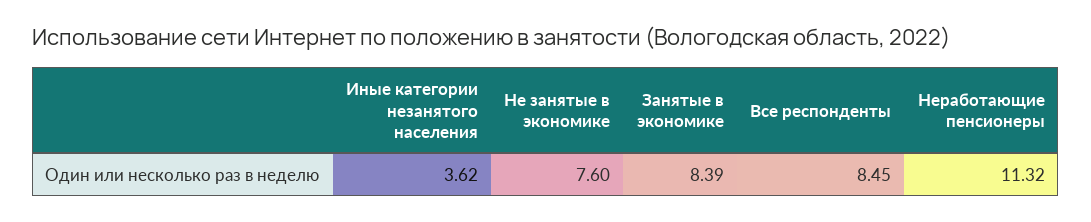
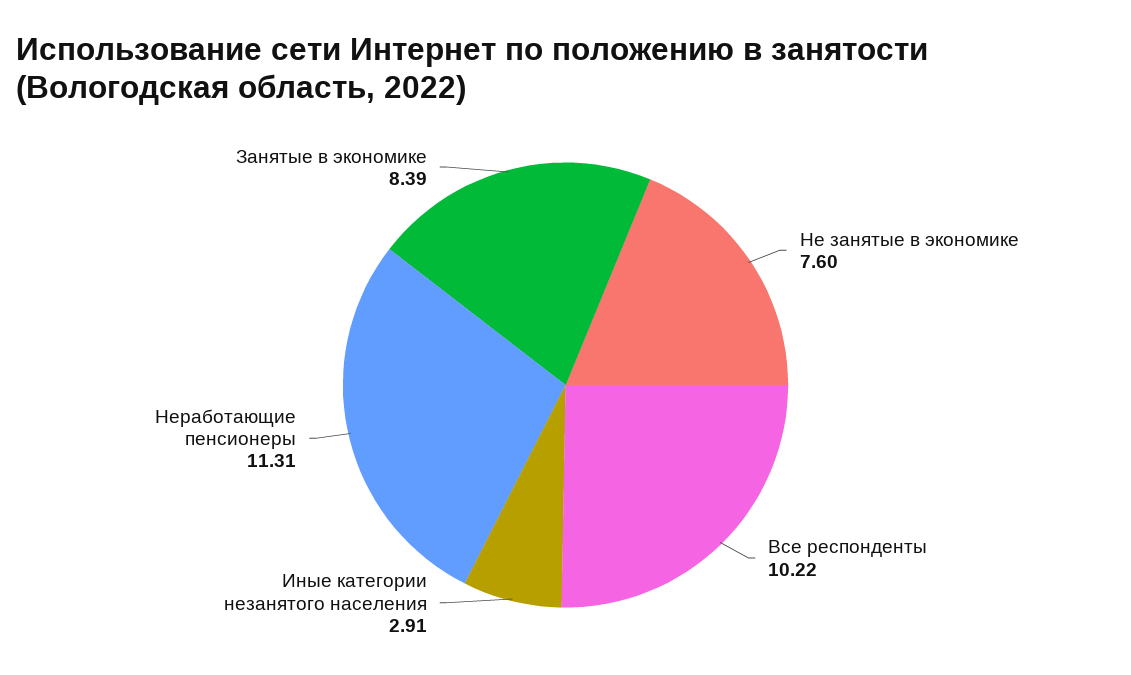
Иные категории незанятого населения: 3.62 -> 2.91
Все респонденты: 8.45 -> 10.22
Неработающие пенсионеры: 11.32 -> 11.31

